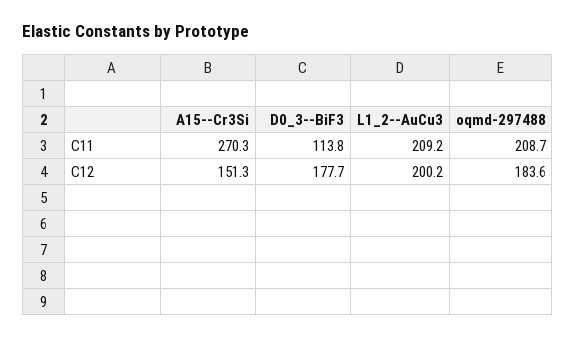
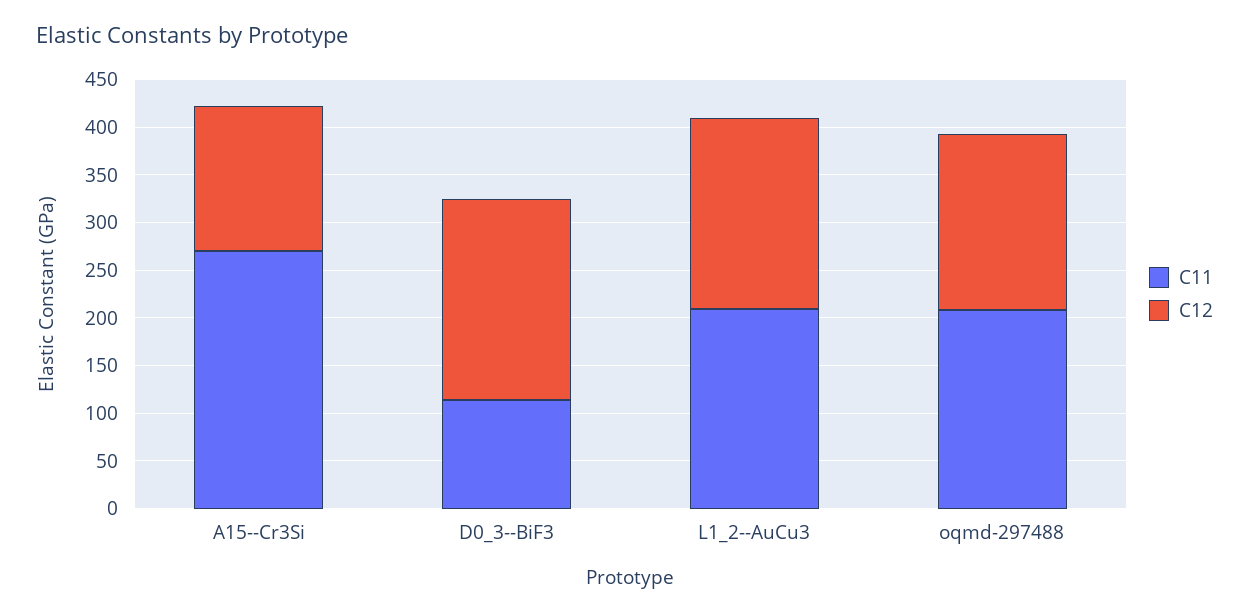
C12, D0_3--BiF3: 177.7 -> 210

